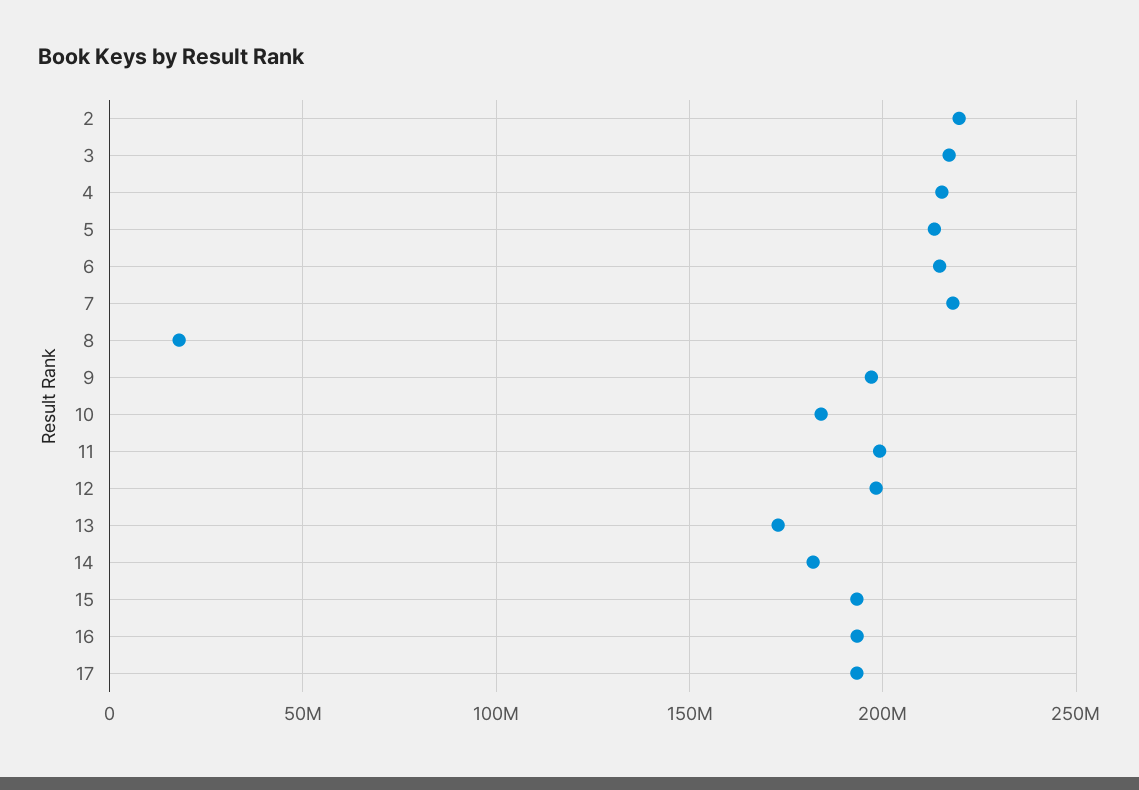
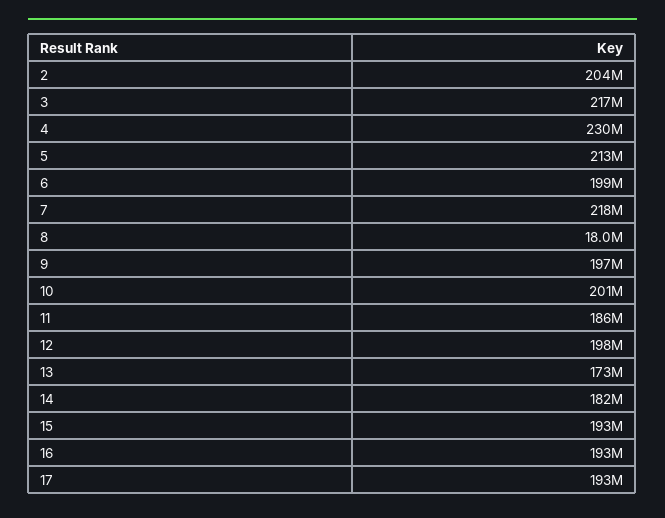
2: 220000000 -> 204000000
4: 215000000 -> 230000000
6: 215000000 -> 199000000
10: 185000000 -> 201000000
11: 200000000 -> 186000000

